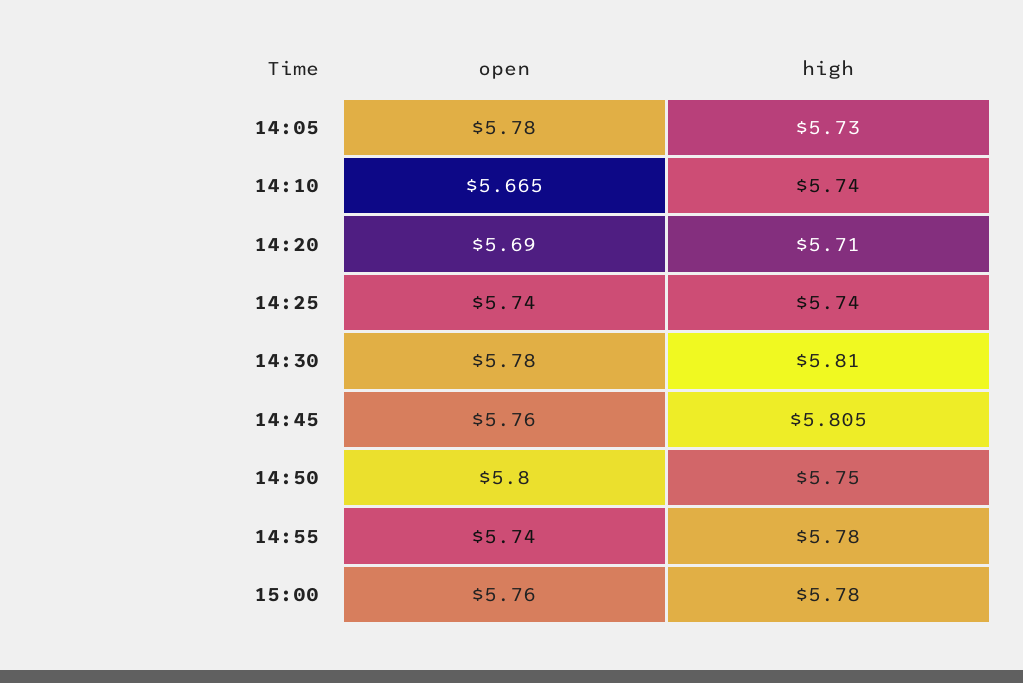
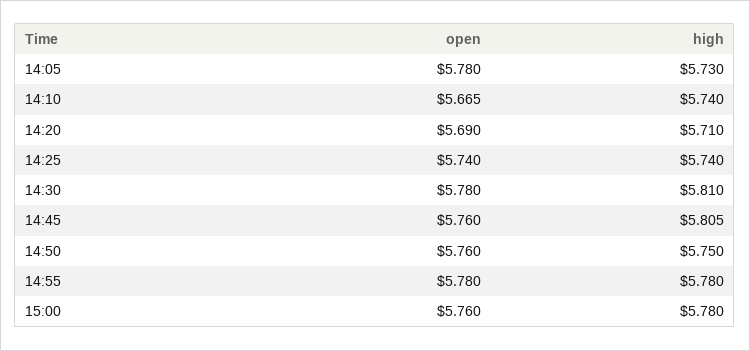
open, 14:50: 5.8 -> 5.76
open, 14:55: 5.74 -> 5.78

